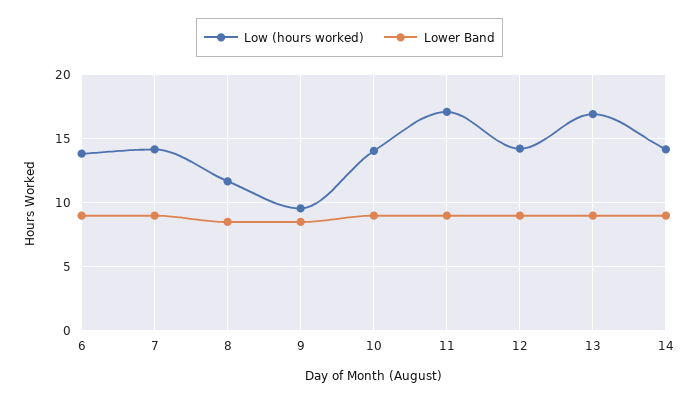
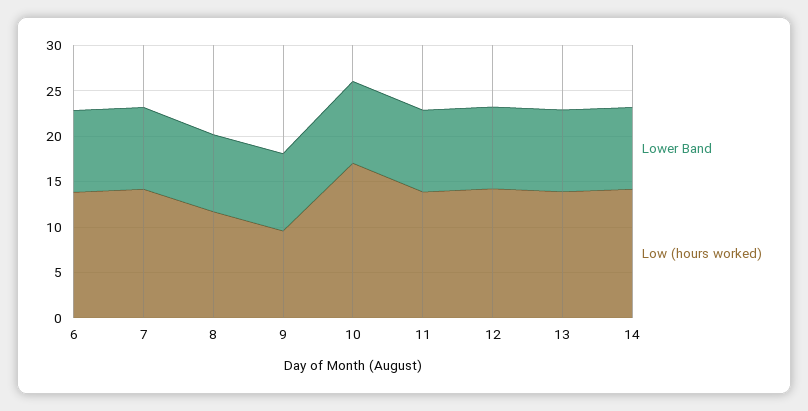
Low (hours worked), 10: 14 -> 17
Low (hours worked), 11: 17 -> 14
Low (hours worked), 13: 17 -> 14

